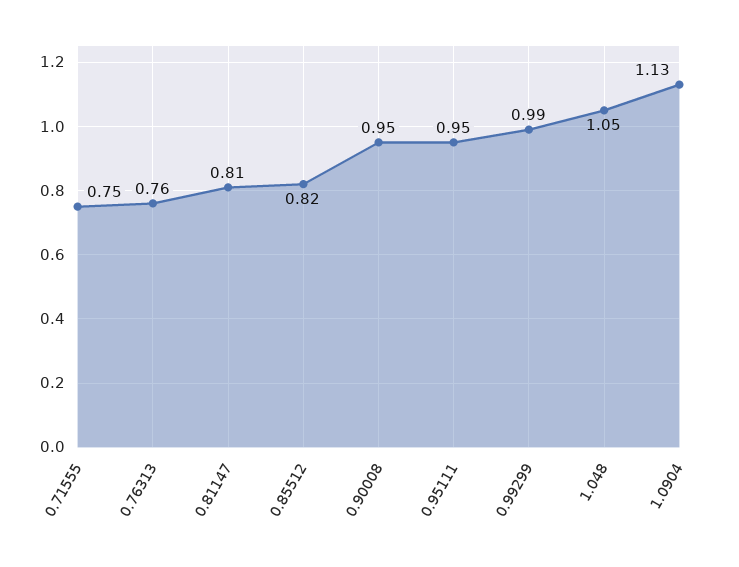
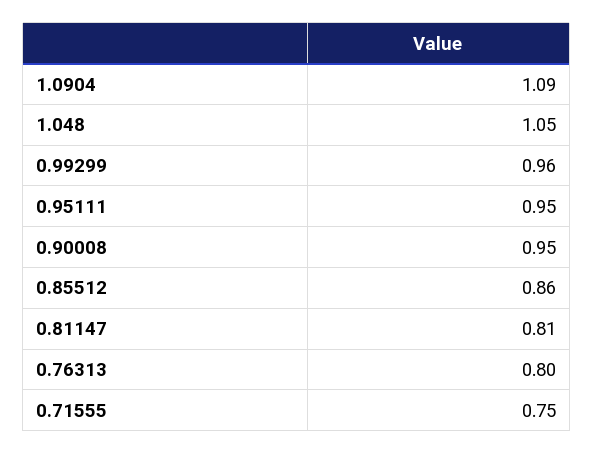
0.76313: 0.76 -> 0.8
0.85512: 0.82 -> 0.86
0.99299: 0.99 -> 0.96
1.0904: 1.13 -> 1.09

